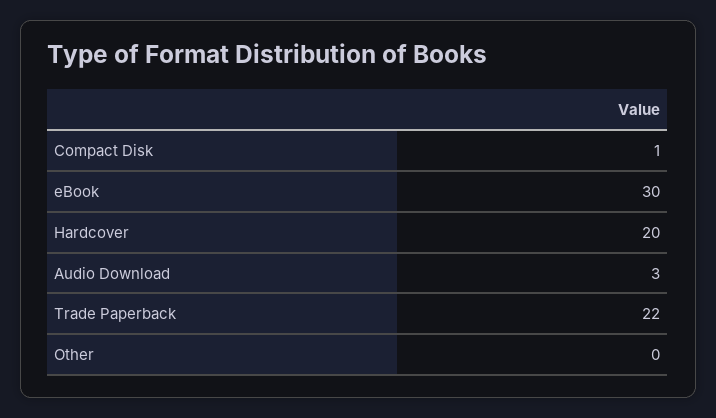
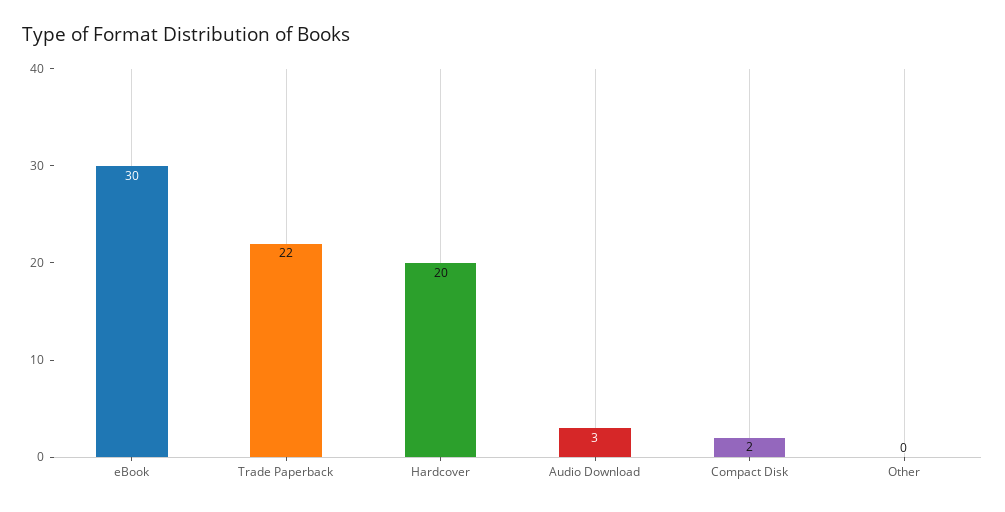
Compact Disk: 1 -> 2

